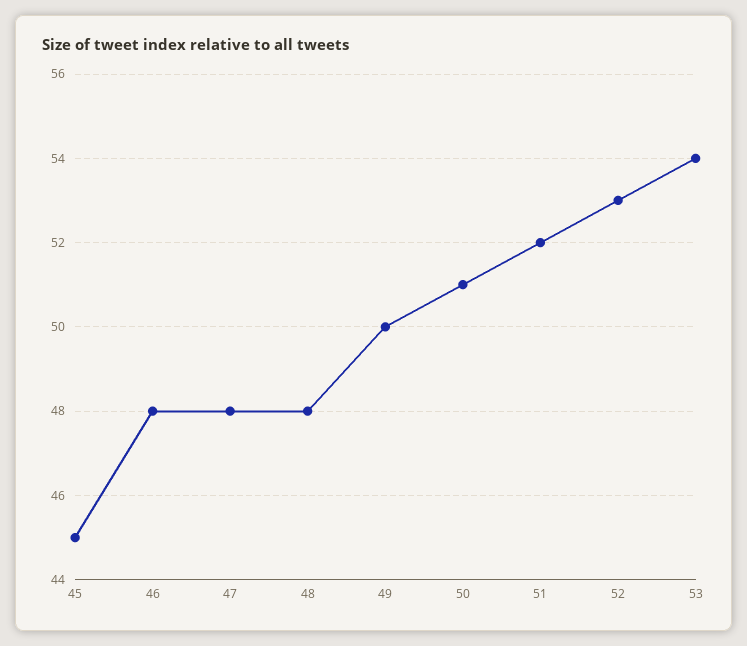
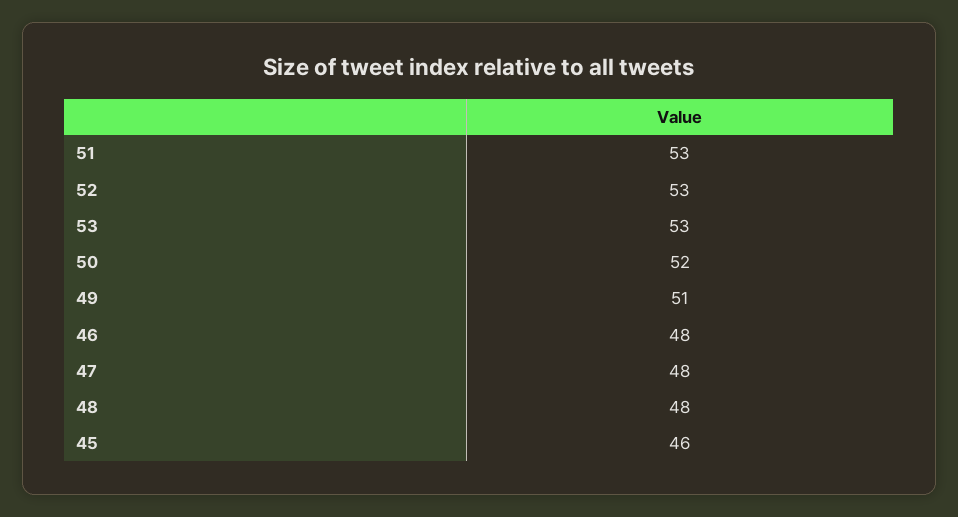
45: 45 -> 46
49: 50 -> 51
50: 51 -> 52
51: 52 -> 53
53: 54 -> 53

